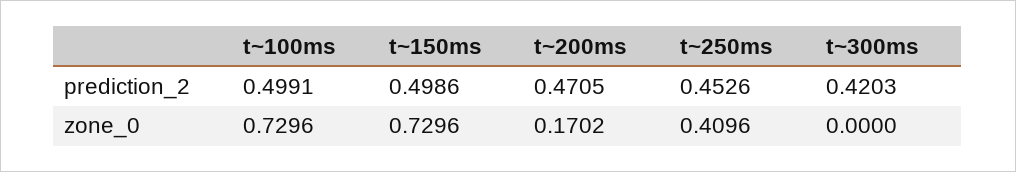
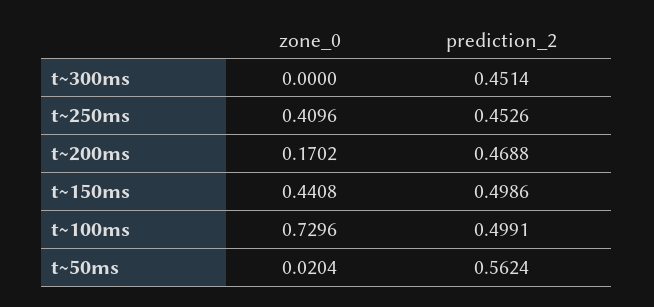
t~200ms, prediction_2: 0.4705 -> 0.4688
t~300ms, prediction_2: 0.4203 -> 0.4514
t~150ms, zone_0: 0.7296 -> 0.4408
t~50ms, zone_0: none -> 0.0204
t~50ms, prediction_2: none -> 0.5624

